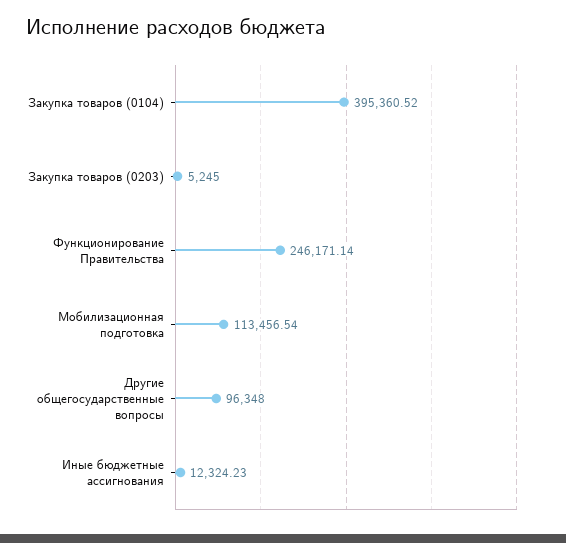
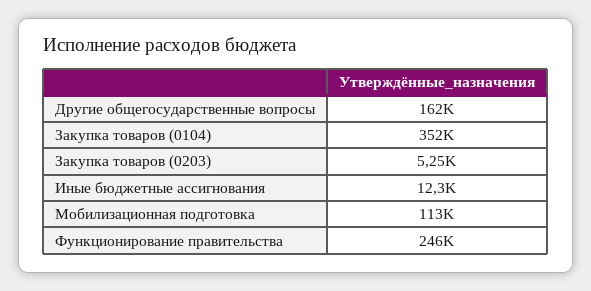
Закупка товаров (0104): 395360.52 -> 352000
Другие общегосударственные вопросы: 96348 -> 162000

